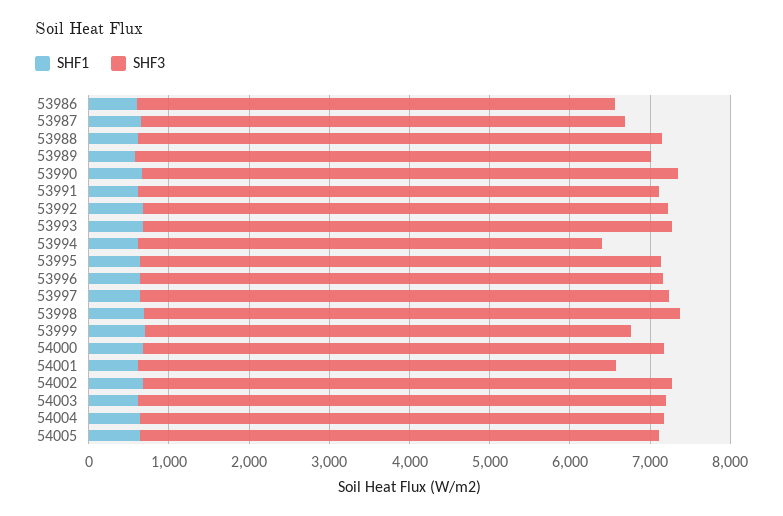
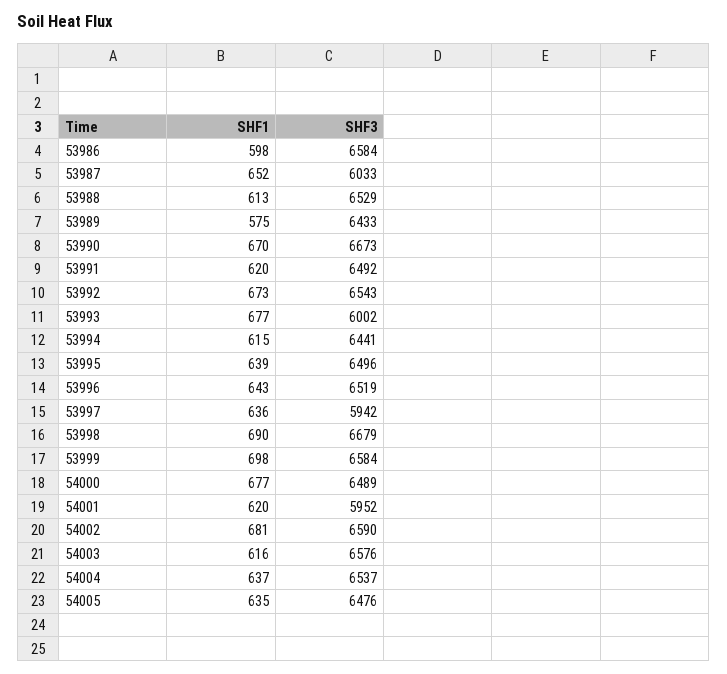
SHF3, 53986: 6000 -> 6584
SHF3, 53993: 6600 -> 6002
SHF3, 53994: 5800 -> 6441
SHF3, 53997: 6600 -> 5942
SHF3, 53999: 6000 -> 6584

